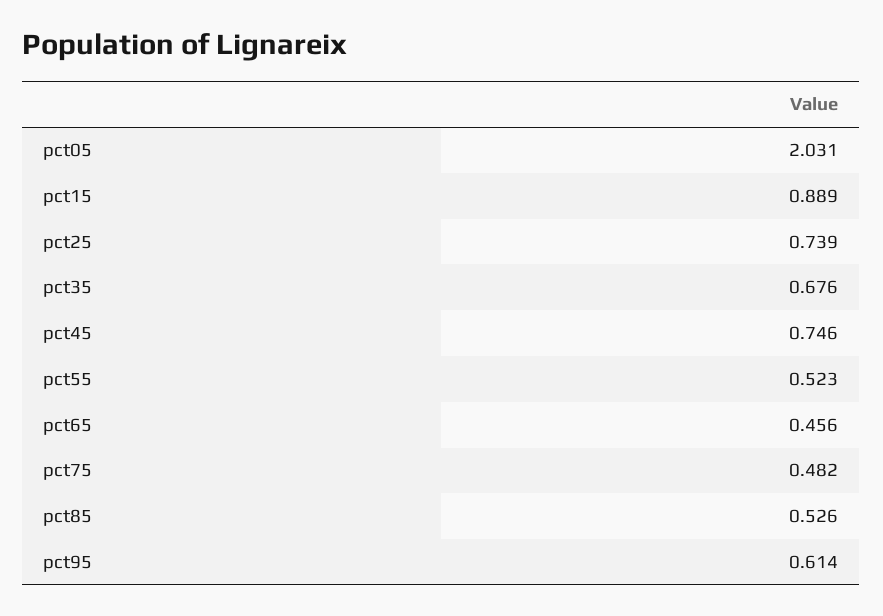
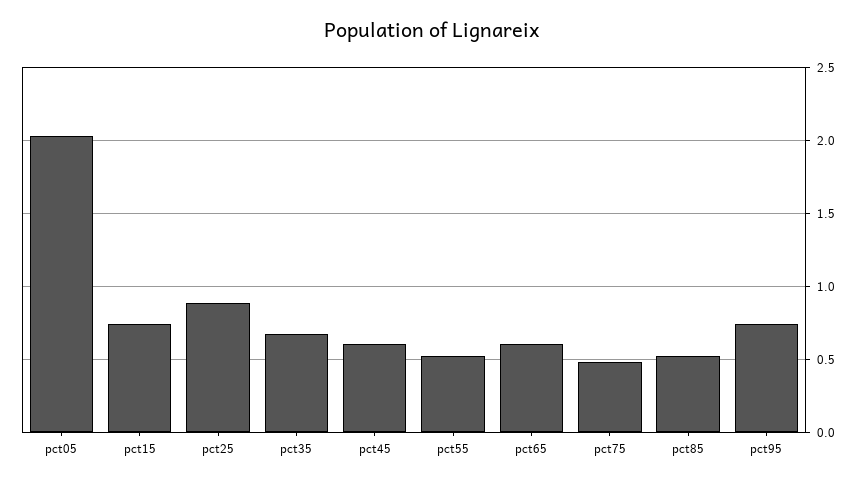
pct15: 0.889 -> 0.75
pct25: 0.739 -> 0.9
pct45: 0.746 -> 0.6
pct65: 0.456 -> 0.6
pct95: 0.614 -> 0.75

